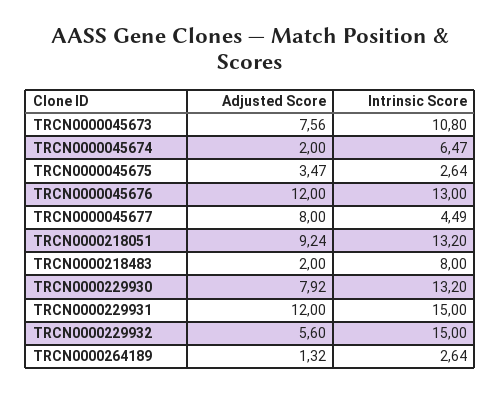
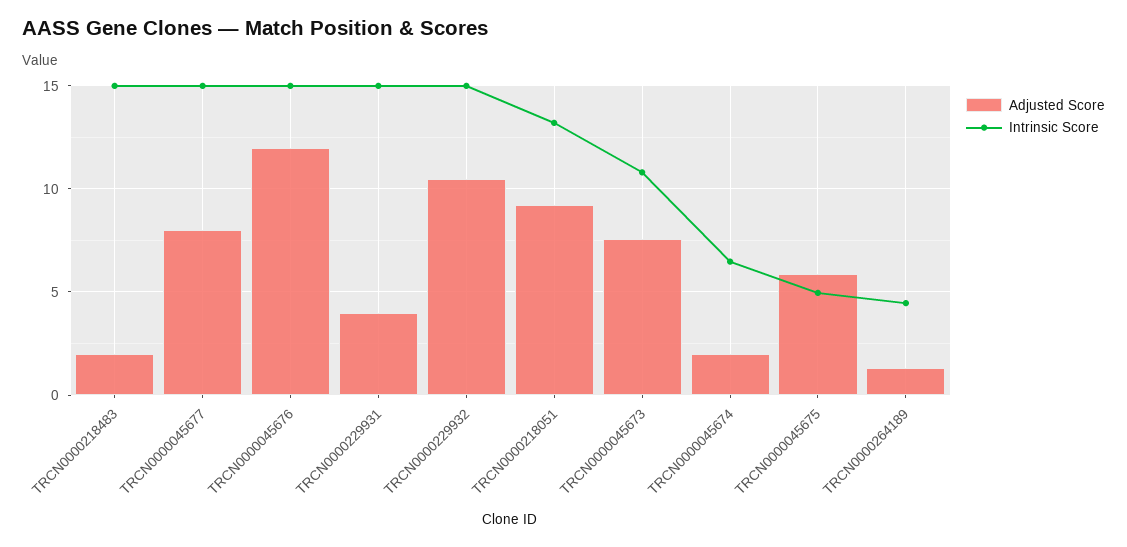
Adjusted Score, TRCN0000045675: 3.47 -> 6
Intrinsic Score, TRCN0000045675: 2.64 -> 5
Intrinsic Score, TRCN0000045676: 13 -> 15
Intrinsic Score, TRCN0000045677: 4.49 -> 15
Intrinsic Score, TRCN0000218483: 8 -> 15
Adjusted Score, TRCN0000229930: 7.92 -> none
Intrinsic Score, TRCN0000229930: 13.2 -> none
Adjusted Score, TRCN0000229931: 12 -> 4
Adjusted Score, TRCN0000229932: 5.6 -> 10.5
Intrinsic Score, TRCN0000264189: 2.64 -> 4.5

